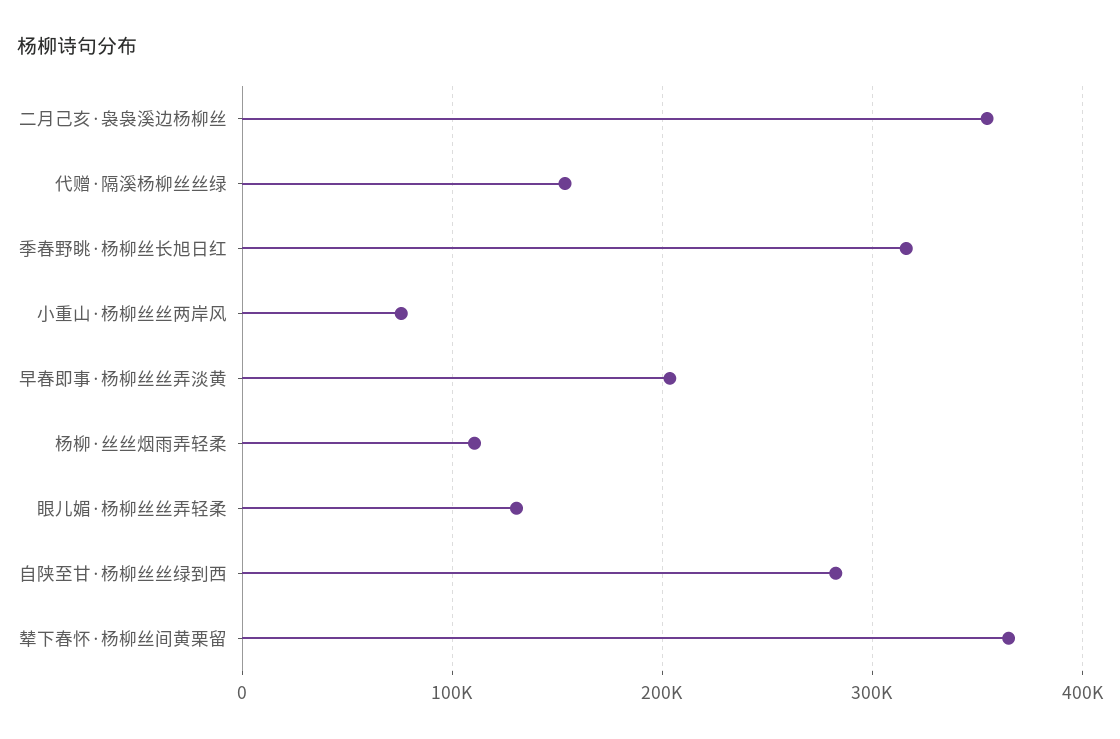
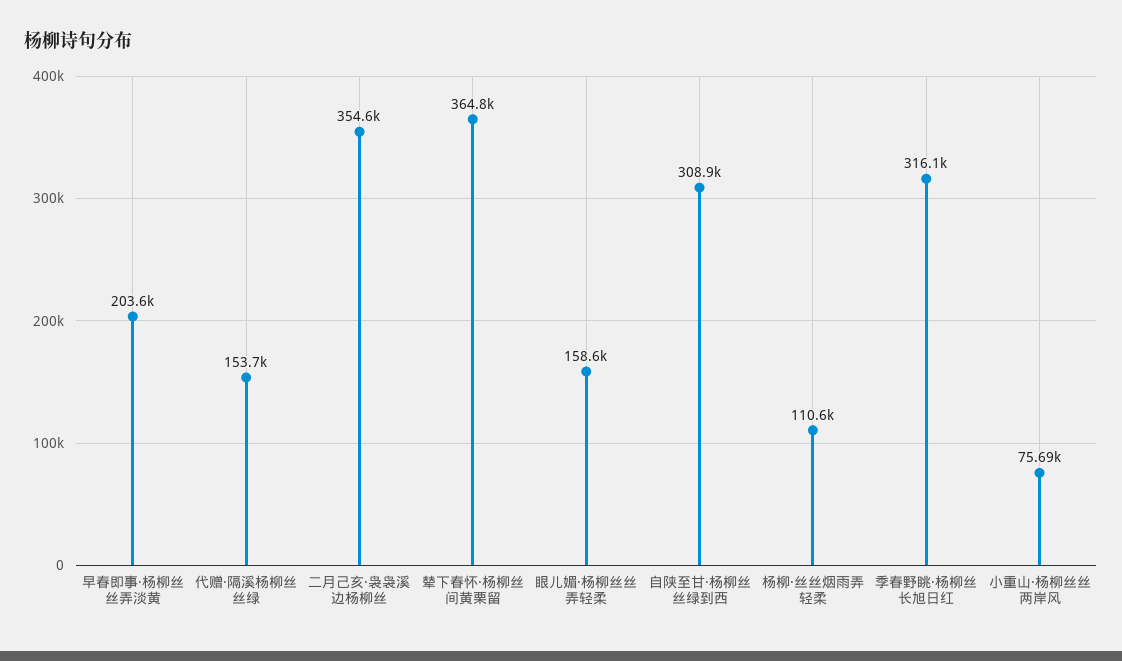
眼儿媚·杨柳丝丝弄轻柔: 130000 -> 158600
自陕至甘·杨柳丝丝绿到西: 280000 -> 308900

